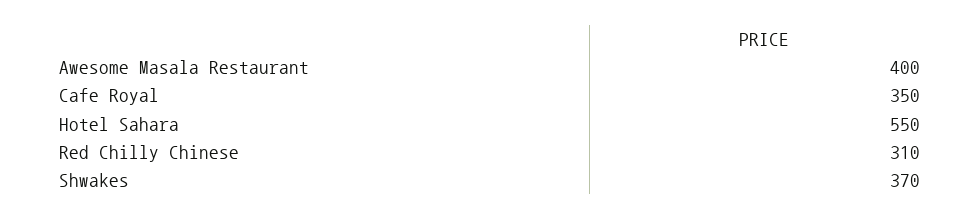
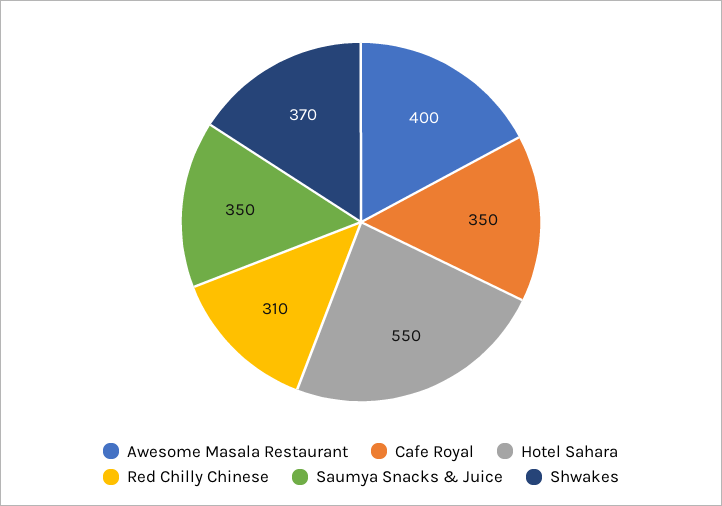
Saumya Snacks & Juice: none -> 350

